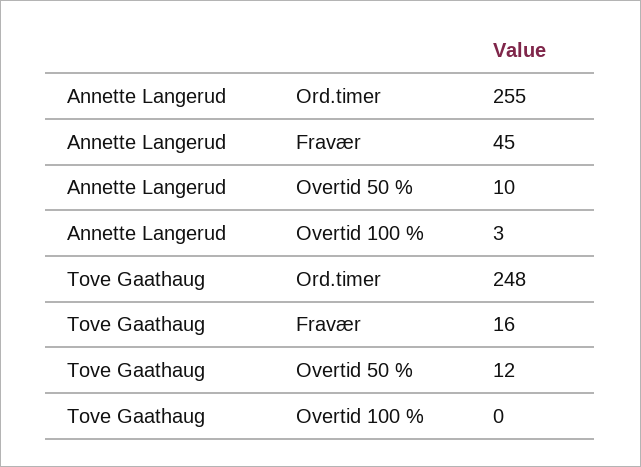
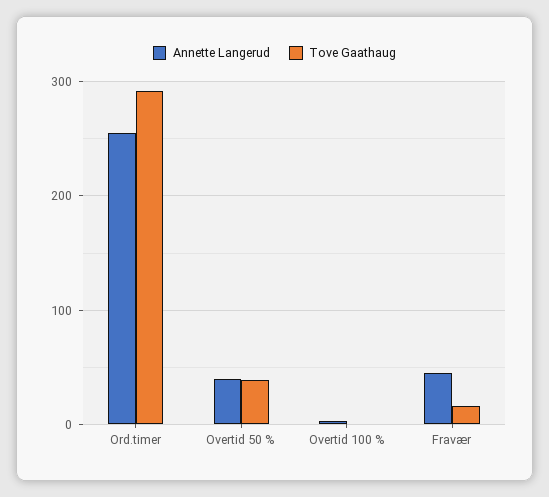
Annette Langerud, Overtid 50 %: 10 -> 40
Tove Gaathaug, Ord.timer: 248 -> 290
Tove Gaathaug, Overtid 50 %: 12 -> 40

